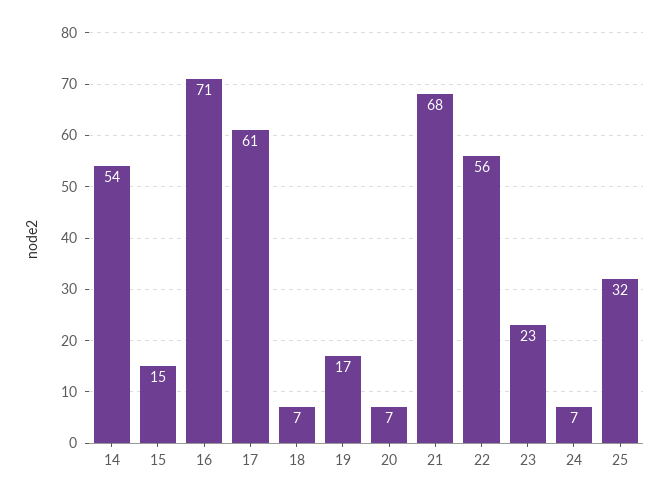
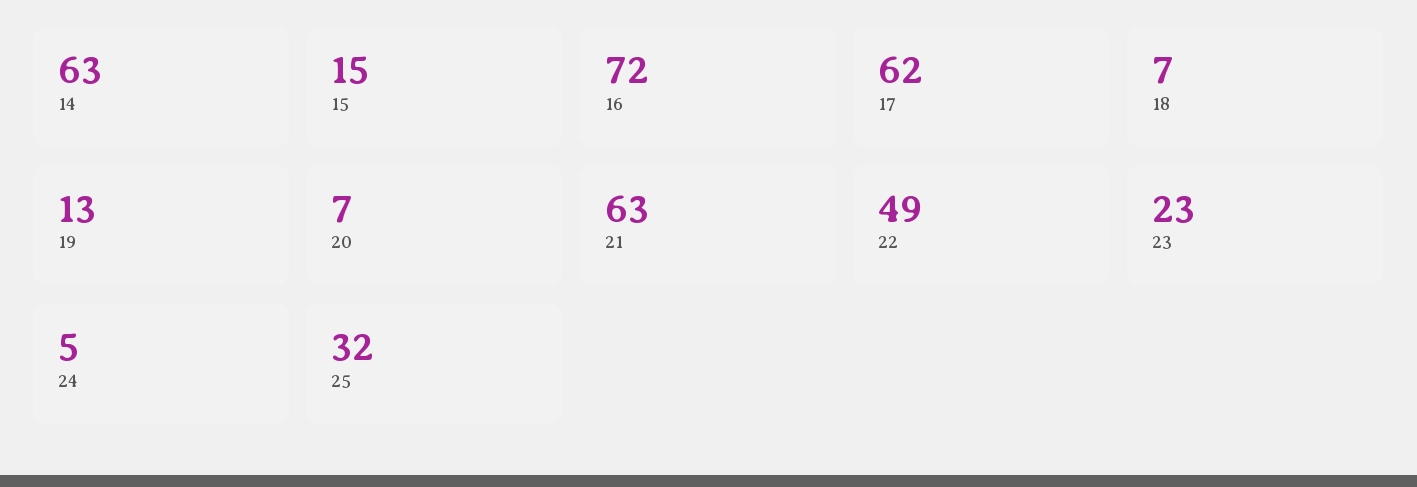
14: 54 -> 63
16: 71 -> 72
17: 61 -> 62
19: 17 -> 13
21: 68 -> 63
22: 56 -> 49
24: 7 -> 5

